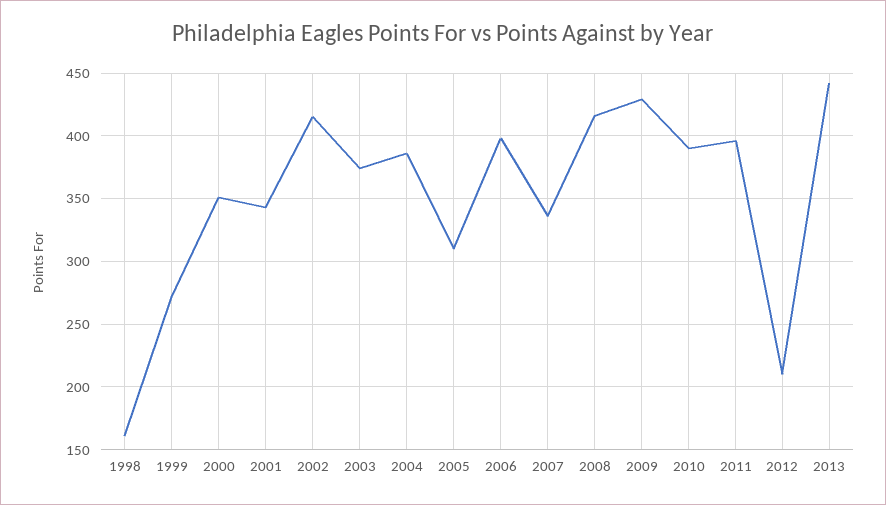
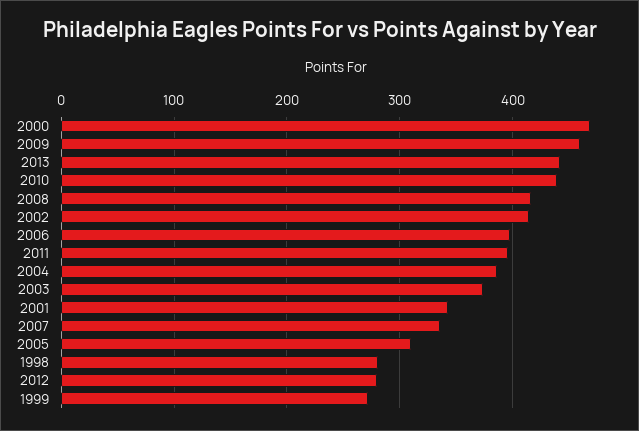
1998: 160 -> 280
2000: 350 -> 470
2009: 430 -> 460
2010: 390 -> 440
2012: 210 -> 280

